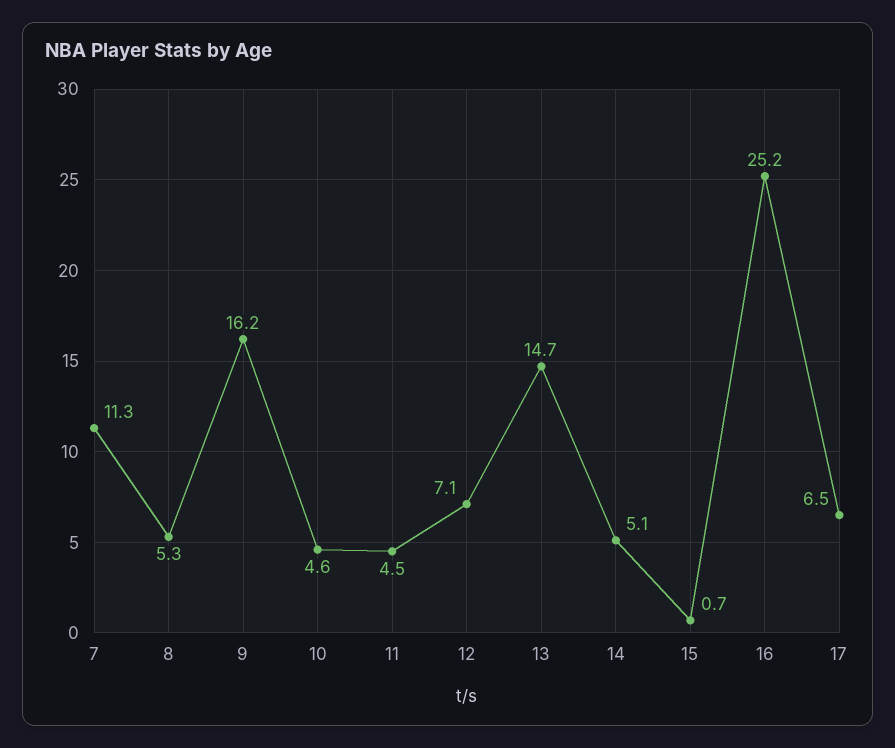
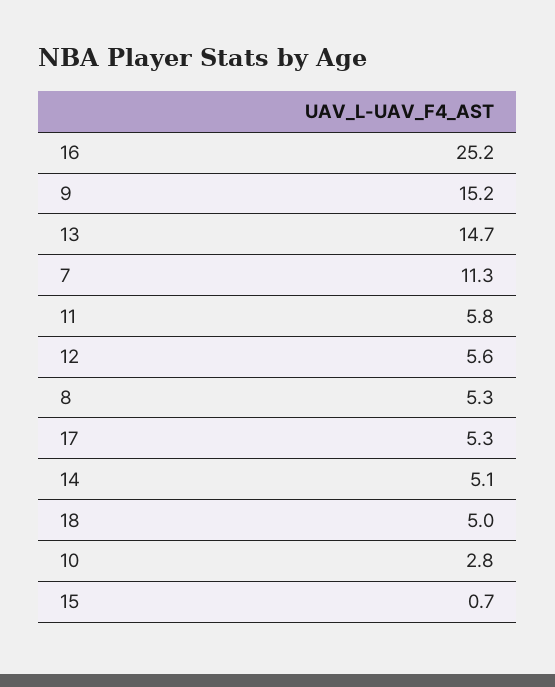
9: 16.2 -> 15.2
10: 4.6 -> 2.8
11: 4.5 -> 5.8
12: 7.1 -> 5.6
17: 6.5 -> 5.3
18: none -> 5

